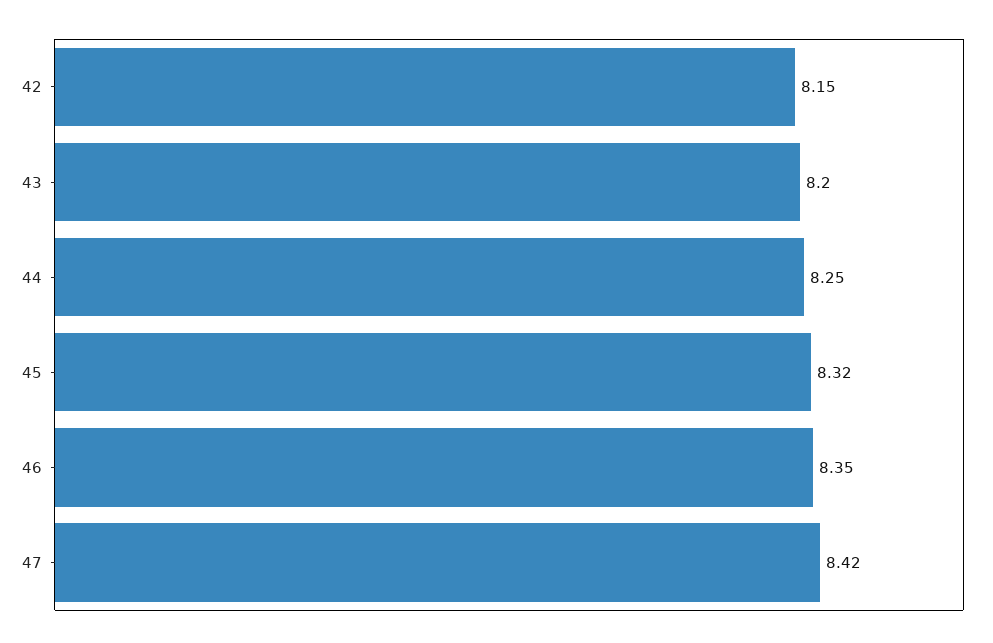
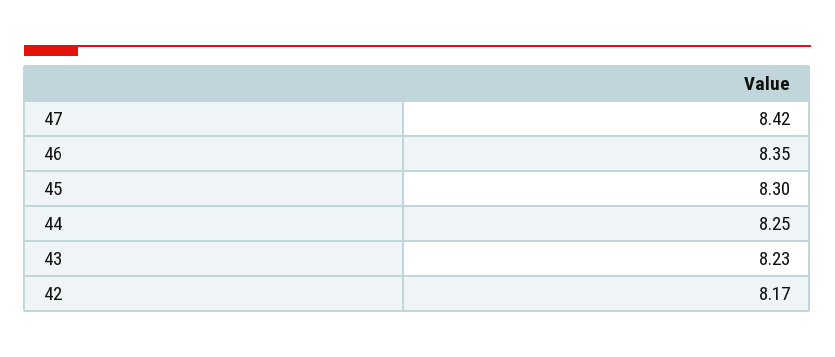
42: 8.15 -> 8.17
43: 8.2 -> 8.23
45: 8.32 -> 8.3

